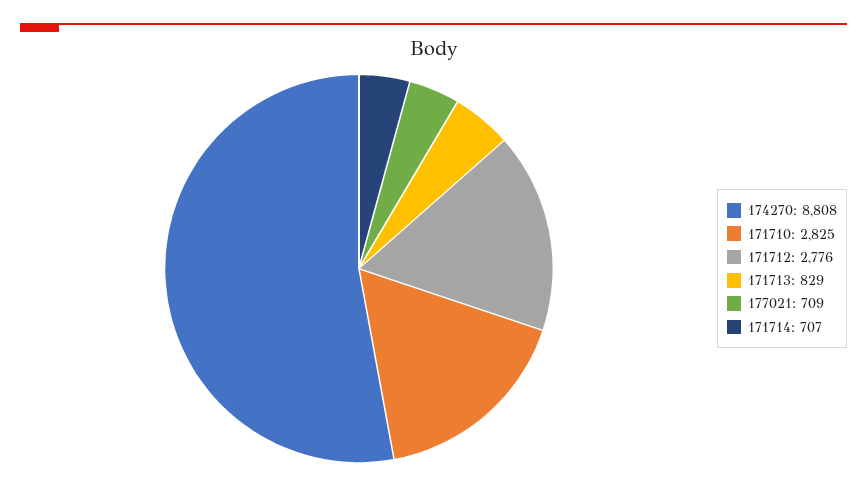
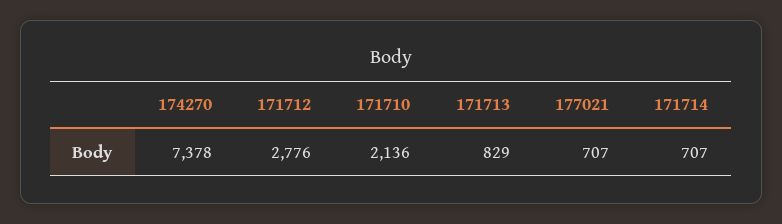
174270: 8808 -> 7378
171710: 2825 -> 2136
177021: 709 -> 707

